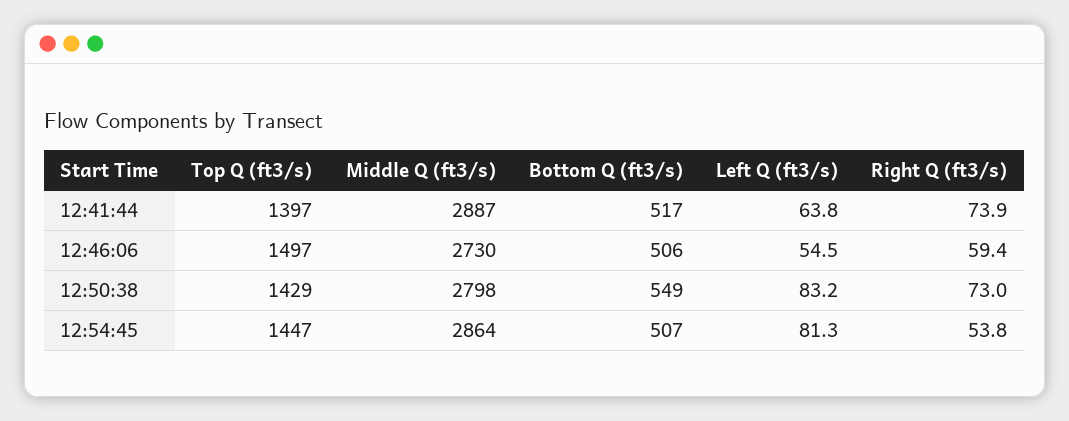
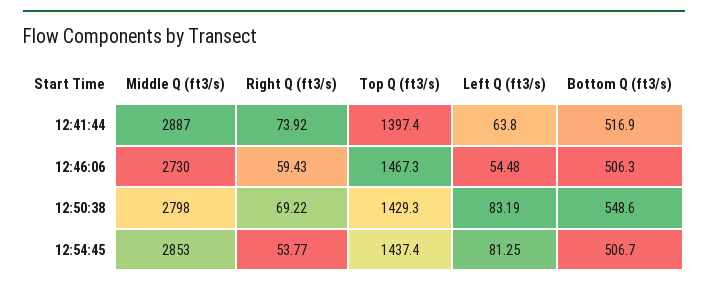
Top Q (ft3/s), 12:46:06: 1497 -> 1467.3
Right Q (ft3/s), 12:50:38: 73 -> 69.22
Top Q (ft3/s), 12:54:45: 1447 -> 1437.4
Middle Q (ft3/s), 12:54:45: 2864 -> 2853

